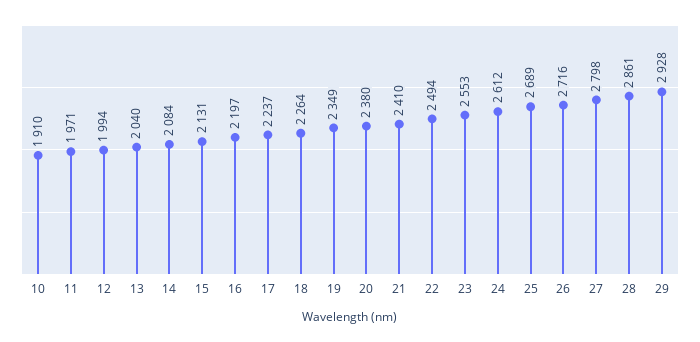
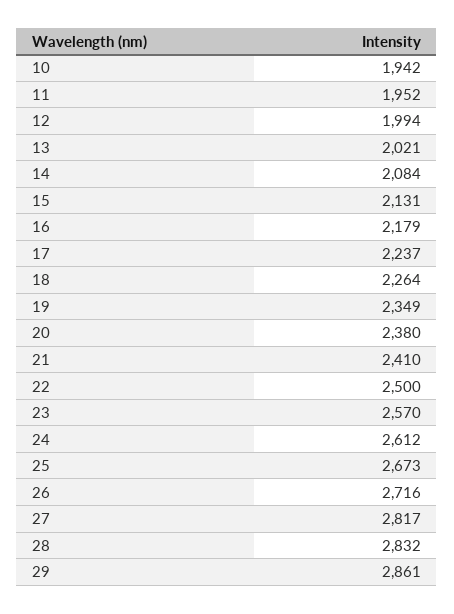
10: 1910 -> 1942
11: 1971 -> 1952
13: 2040 -> 2021
16: 2197 -> 2179
22: 2494 -> 2500
23: 2553 -> 2570
25: 2689 -> 2673
27: 2798 -> 2817
28: 2861 -> 2832
29: 2928 -> 2861

